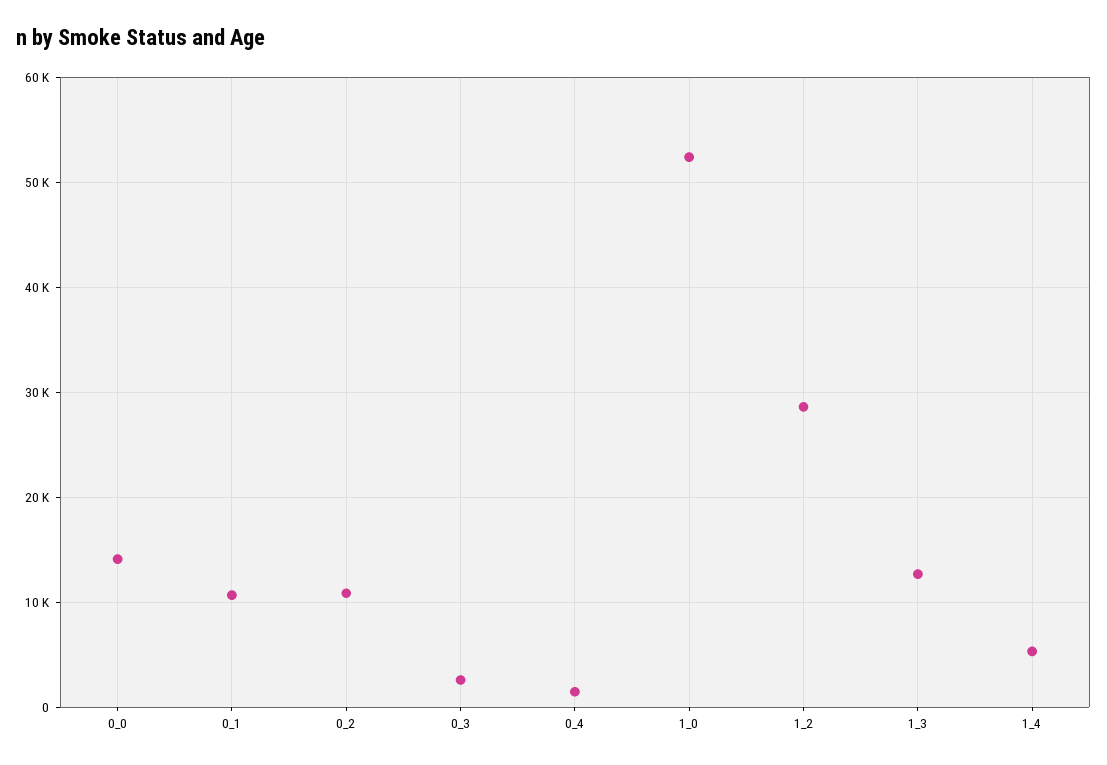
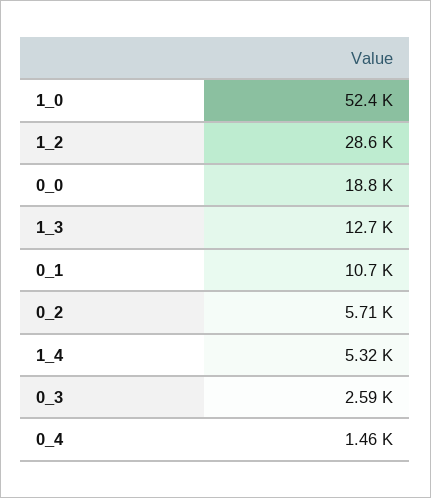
0_0: 14000 -> 18800
0_2: 11000 -> 5710

